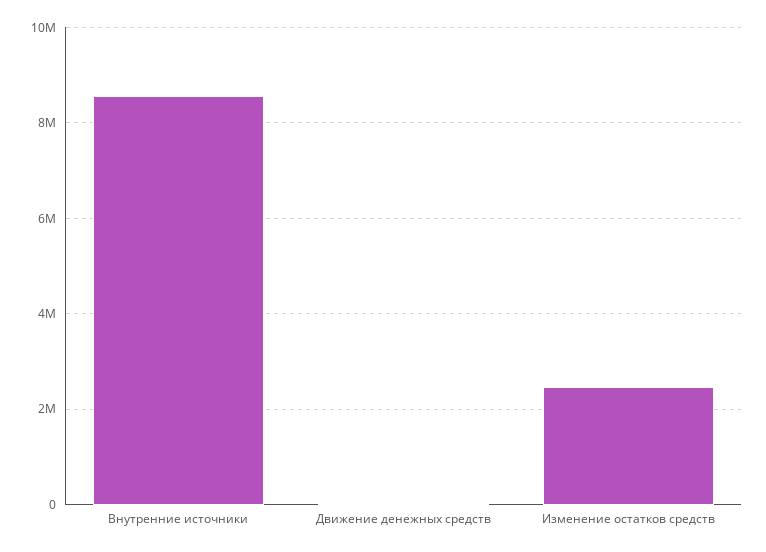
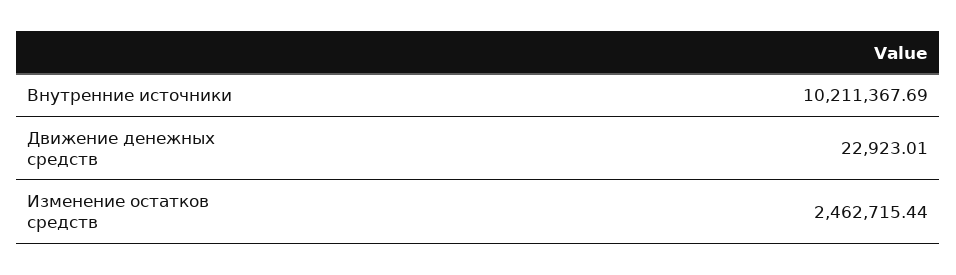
Внутренние источники: 8600000 -> 10211367.69

